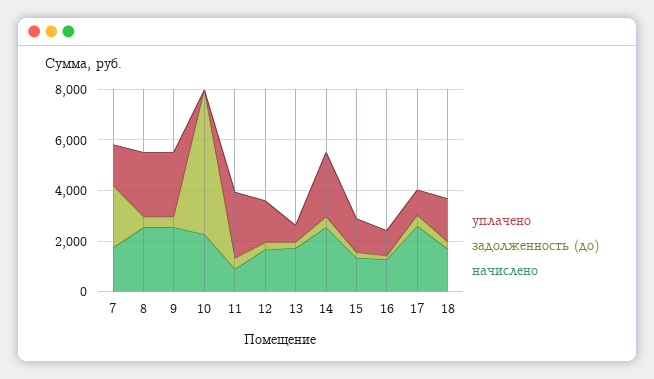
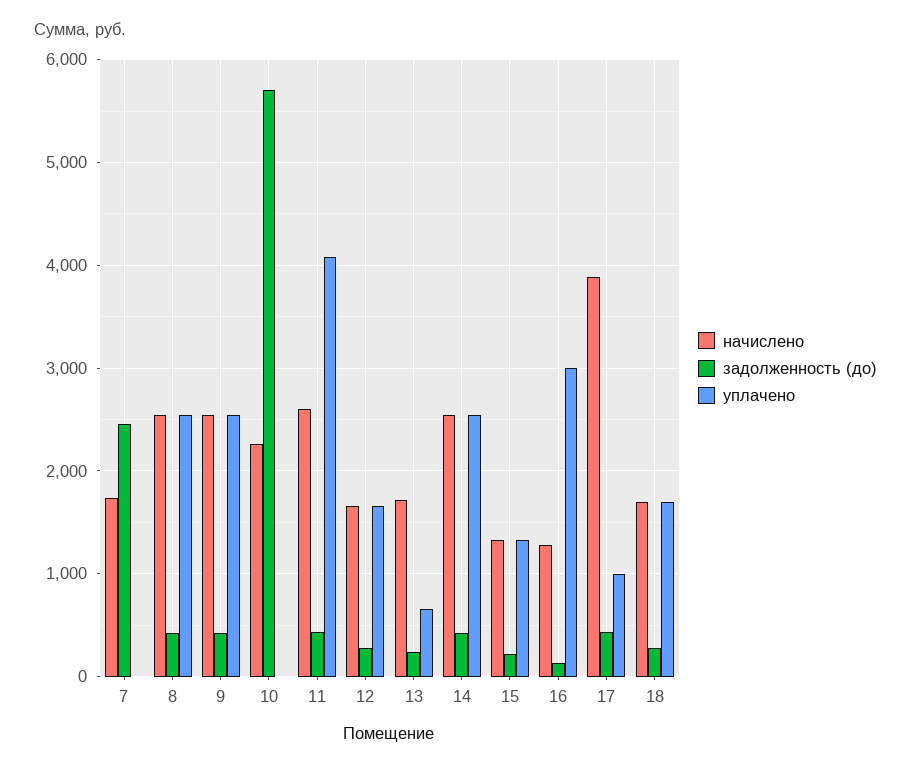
уплачено, 7: 1500 -> 0
уплачено, 11: 2500 -> 4100
начислено, 11: 1000 -> 2600
уплачено, 16: 1000 -> 3000
начислено, 17: 2500 -> 3900

